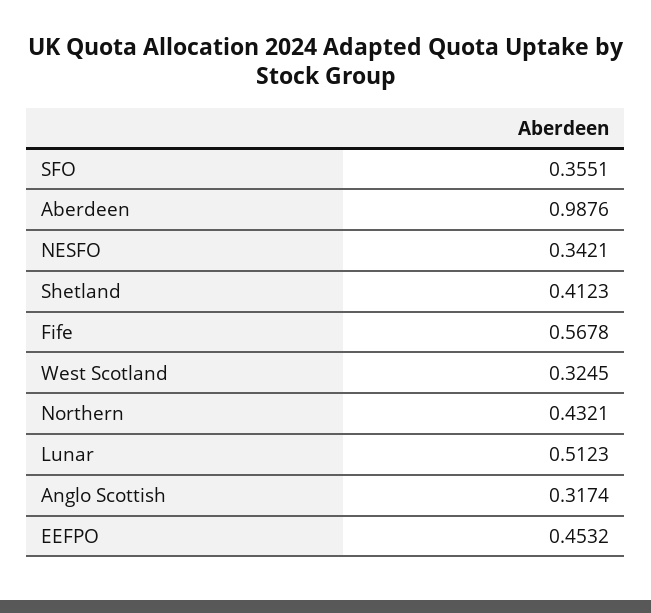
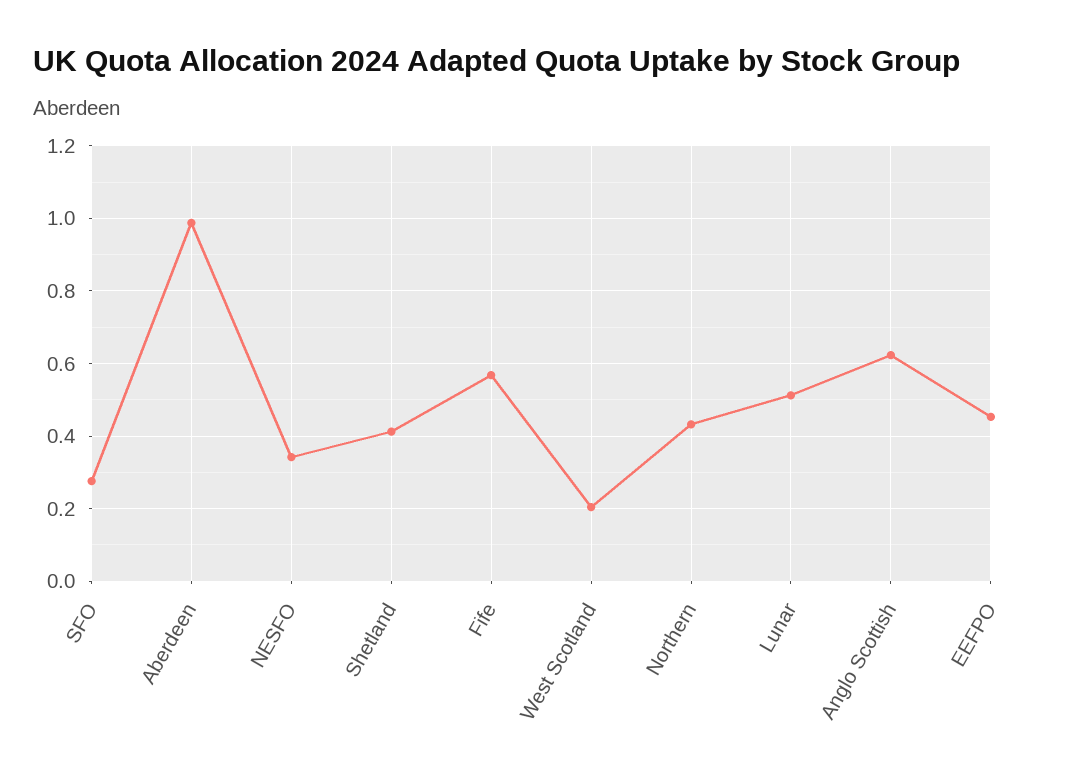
SFO: 0.3551 -> 0.28
West Scotland: 0.3245 -> 0.2
Anglo Scottish: 0.3174 -> 0.62

